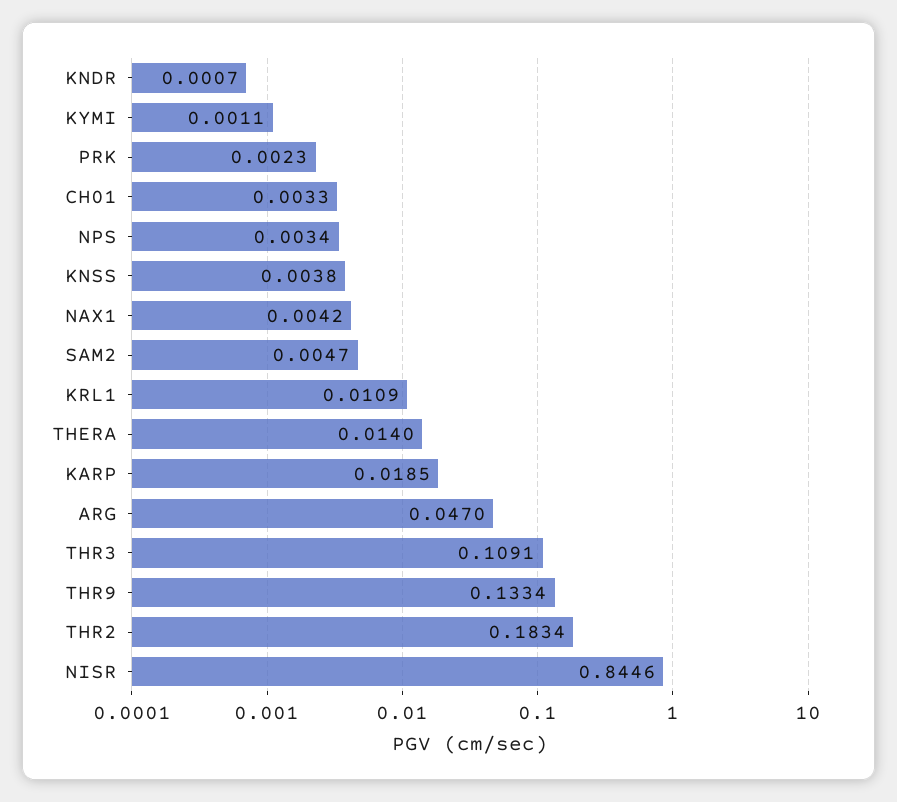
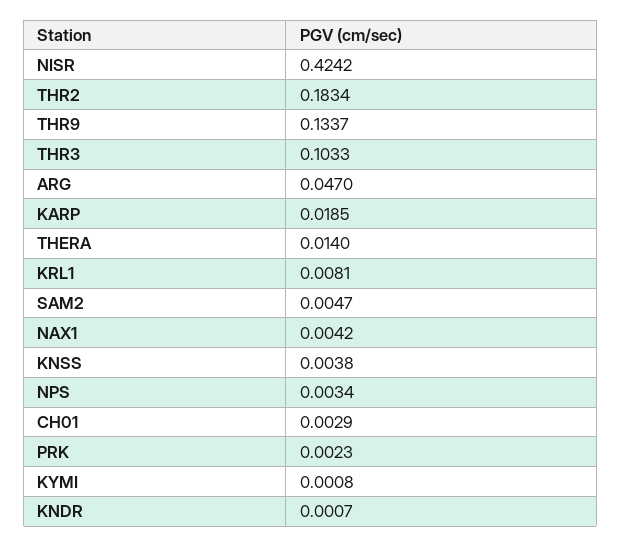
KYMI: 0.0011 -> 0.0008
CH01: 0.0033 -> 0.0029
KRL1: 0.0109 -> 0.0081
THR3: 0.1091 -> 0.1033
THR9: 0.1334 -> 0.1337
NISR: 0.8446 -> 0.4242

